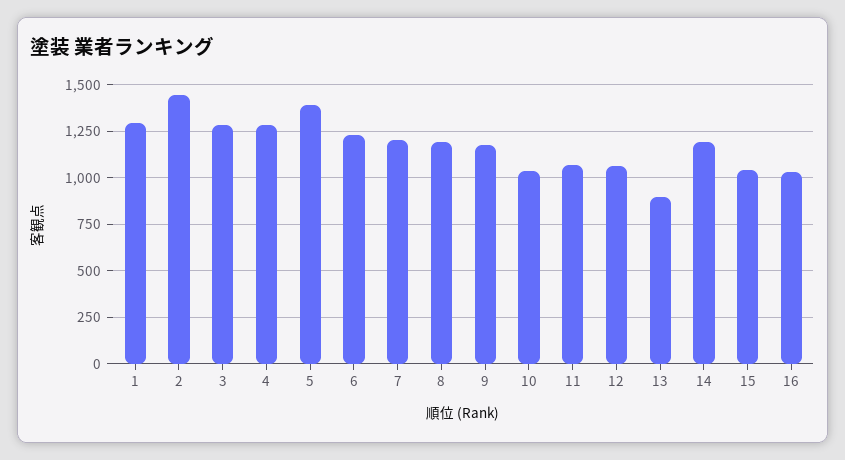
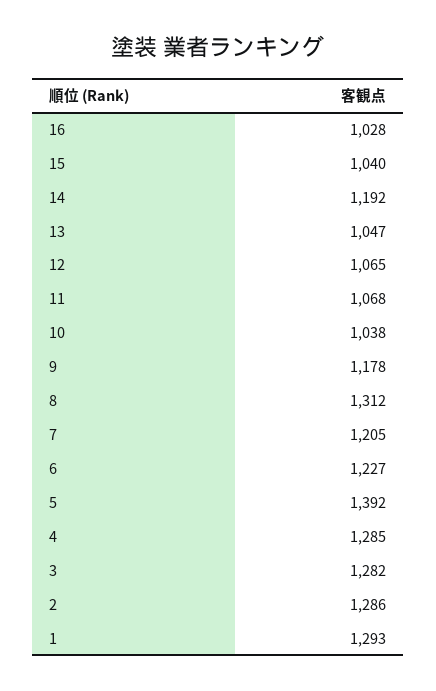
2: 1450 -> 1286
8: 1200 -> 1312
13: 900 -> 1047

